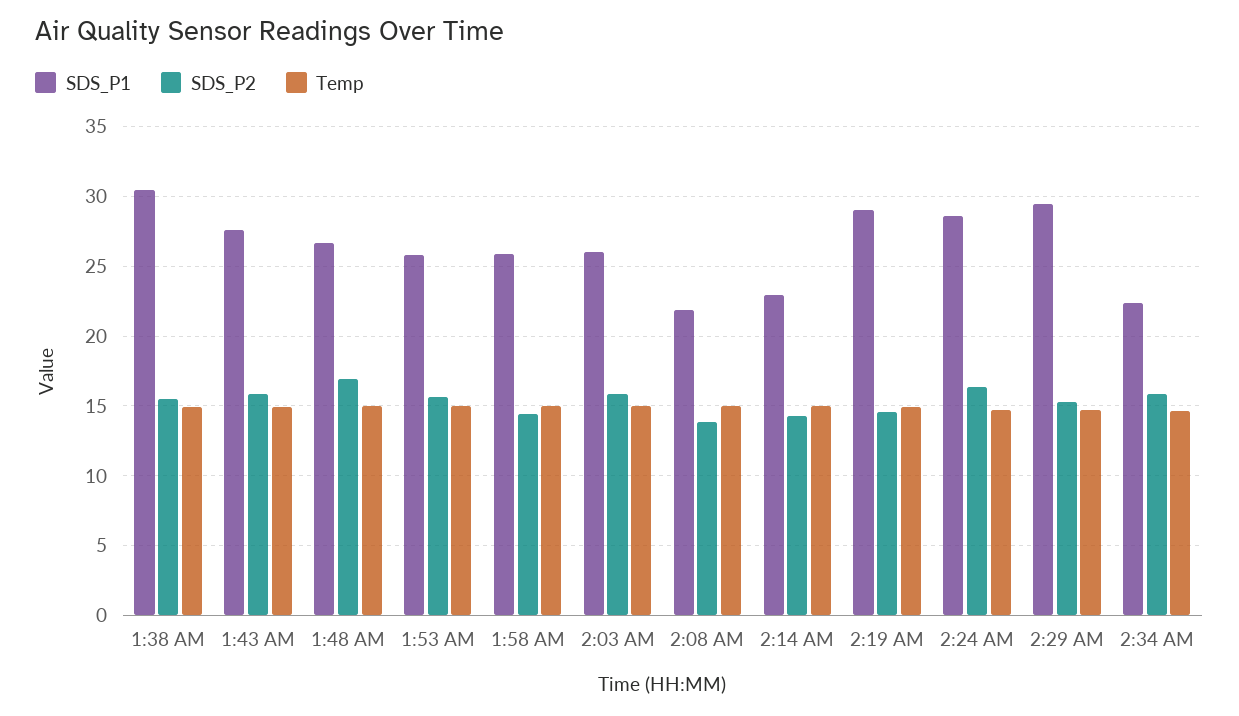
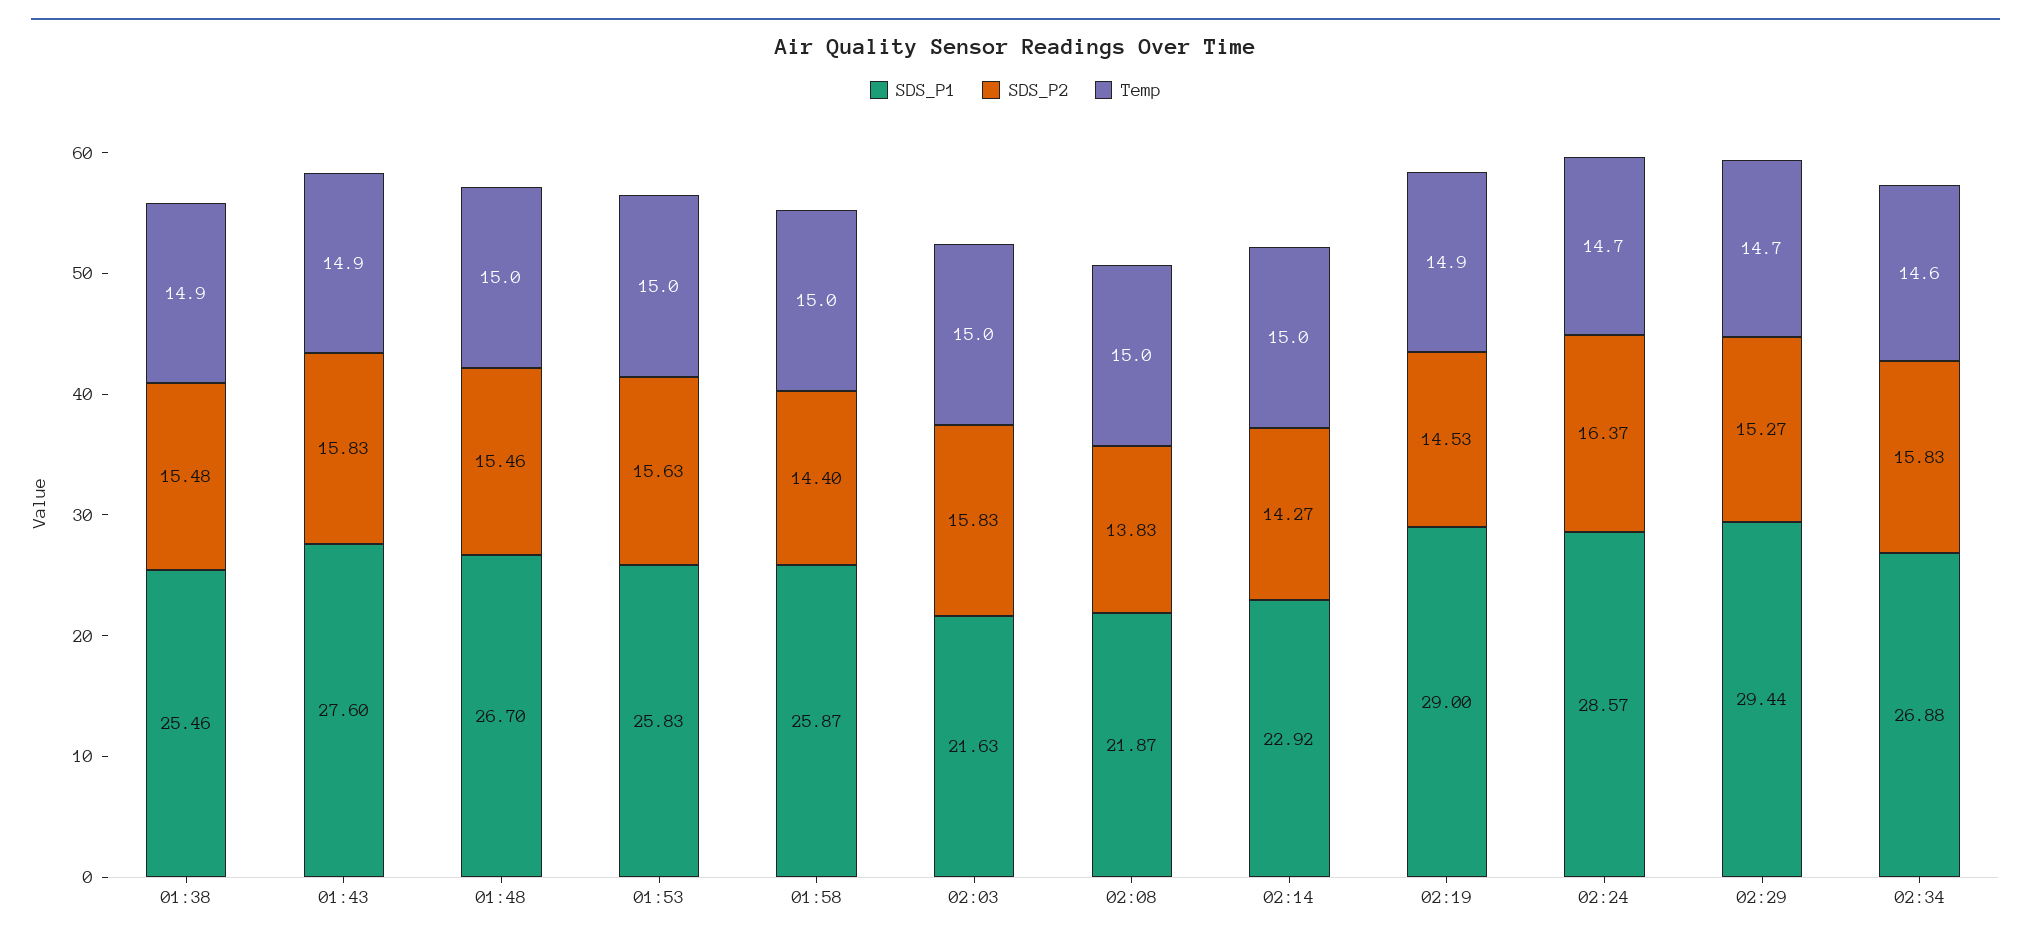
SDS_P1, 1:38 AM: 30.5 -> 25.46
SDS_P2, 1:48 AM: 17 -> 15.46
SDS_P1, 2:03 AM: 26 -> 21.63
SDS_P1, 2:34 AM: 22.5 -> 26.88

